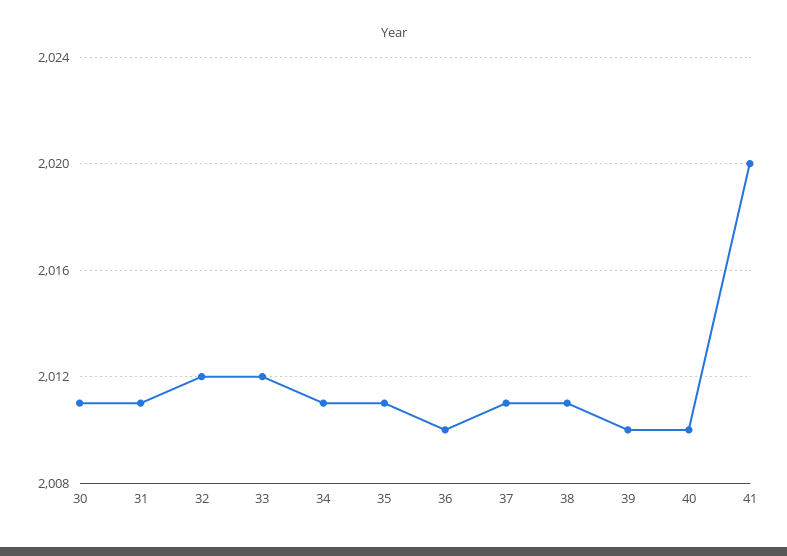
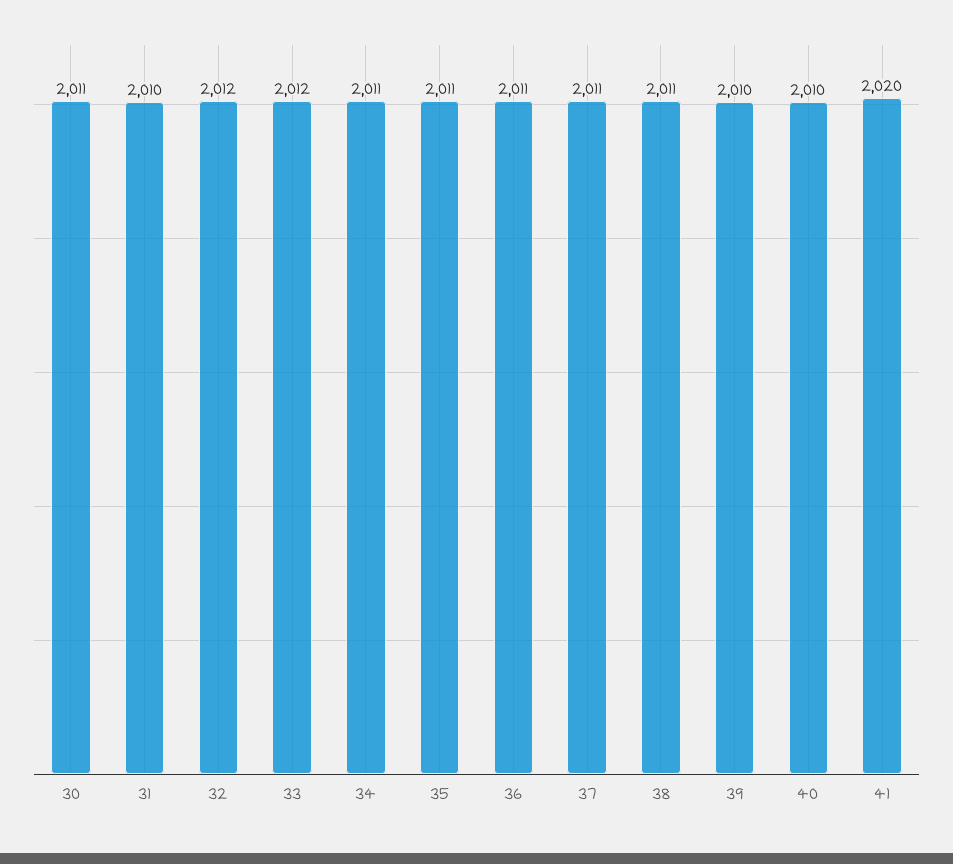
31: 2011 -> 2010
36: 2010 -> 2011

